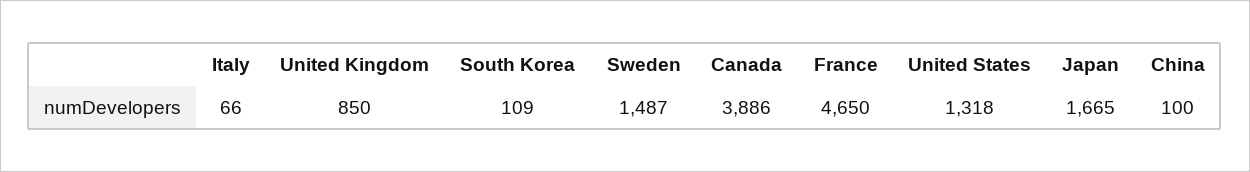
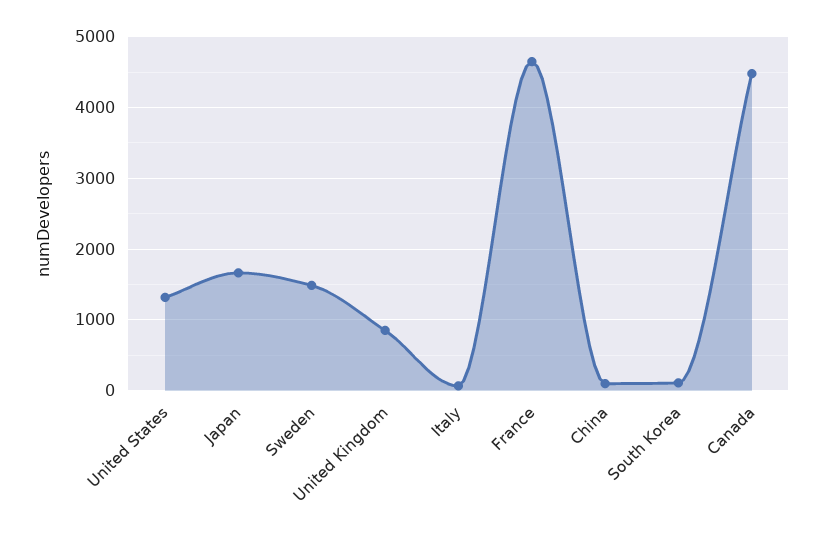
Canada: 3886 -> 4500

